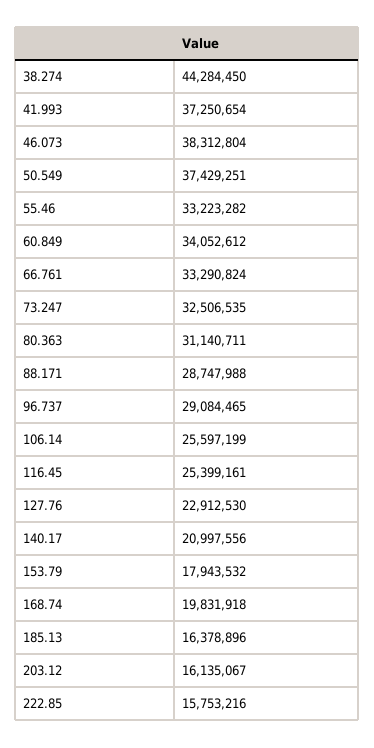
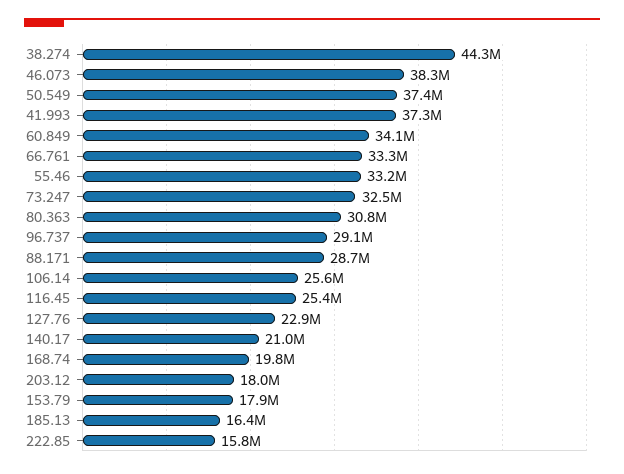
80.363: 31140711 -> 30800000
203.12: 16135067 -> 18000000

